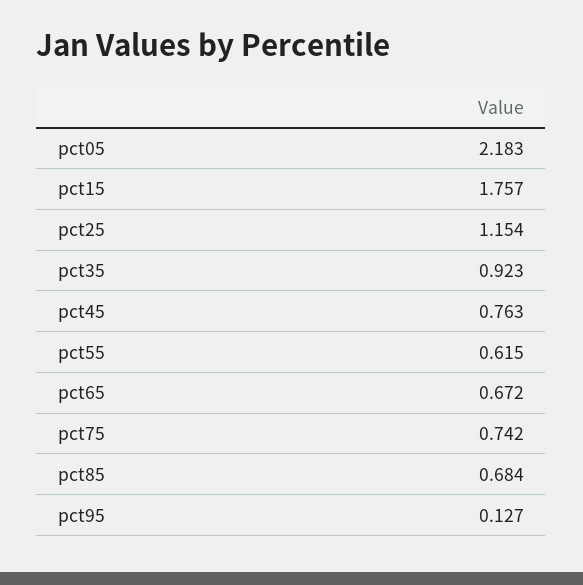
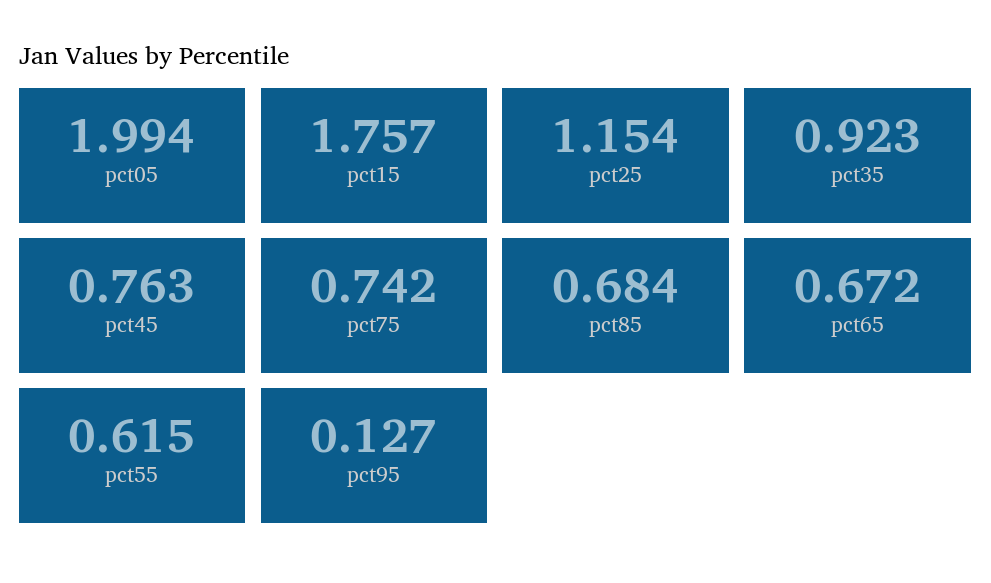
pct05: 2.183 -> 1.994

